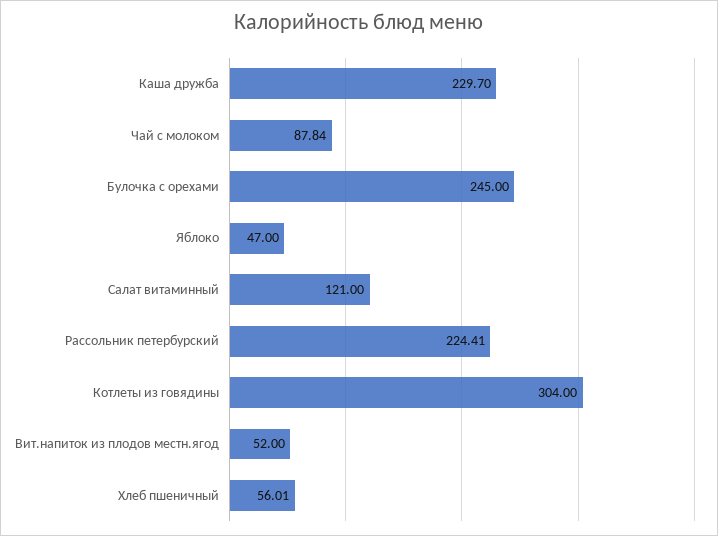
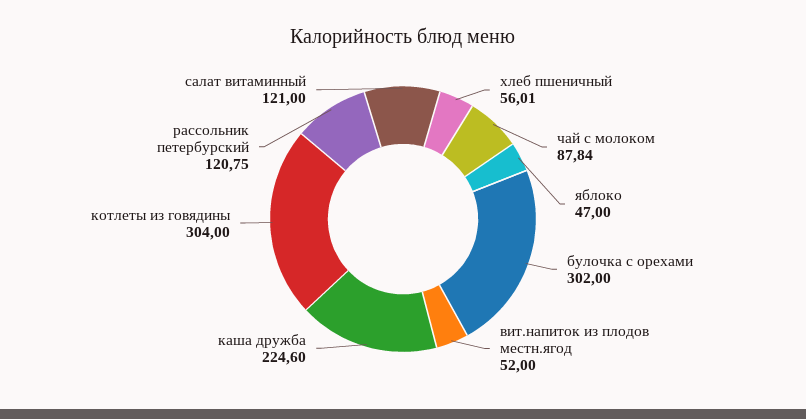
Каша дружба: 229.7 -> 224.6
Булочка с орехами: 245 -> 302
Рассольник петербурский: 224.41 -> 120.75

